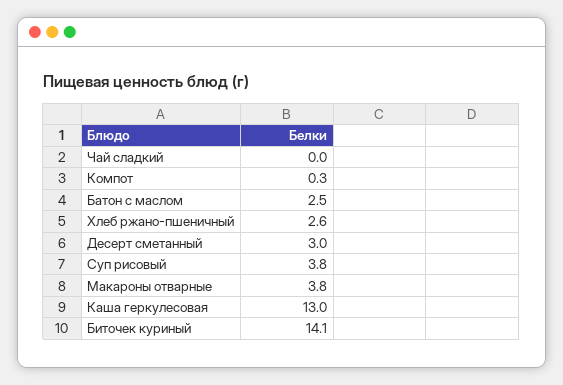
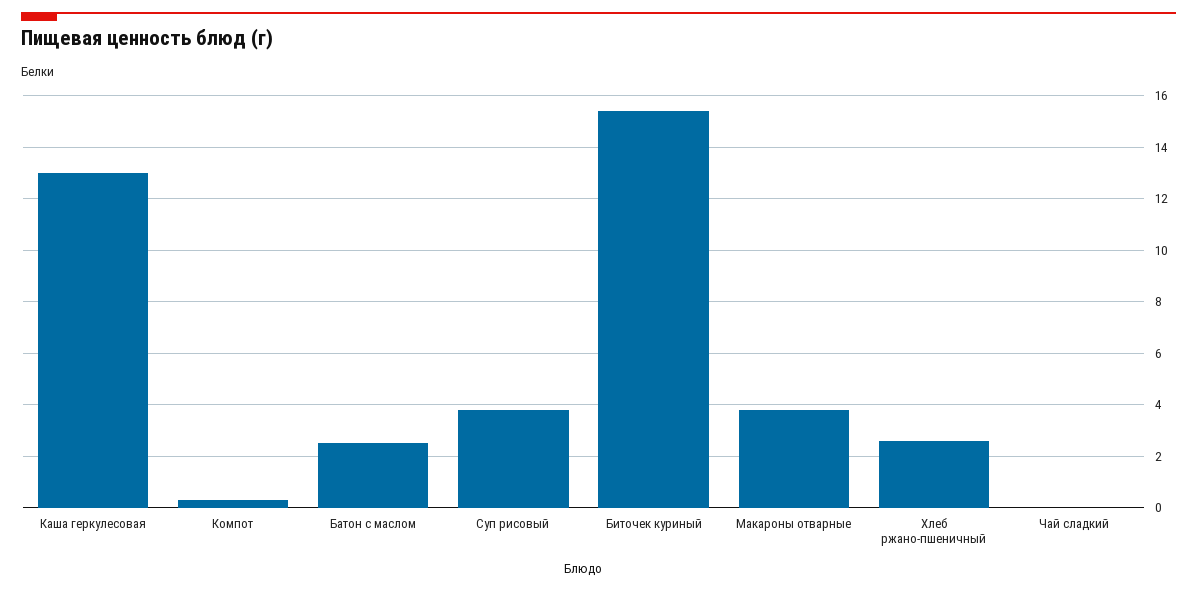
Десерт сметанный: 3 -> none
Биточек куриный: 14.1 -> 15.5

